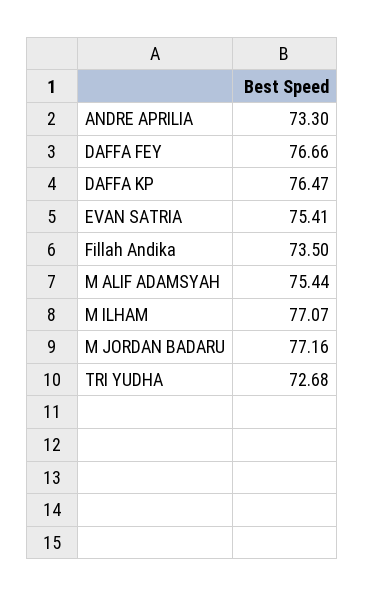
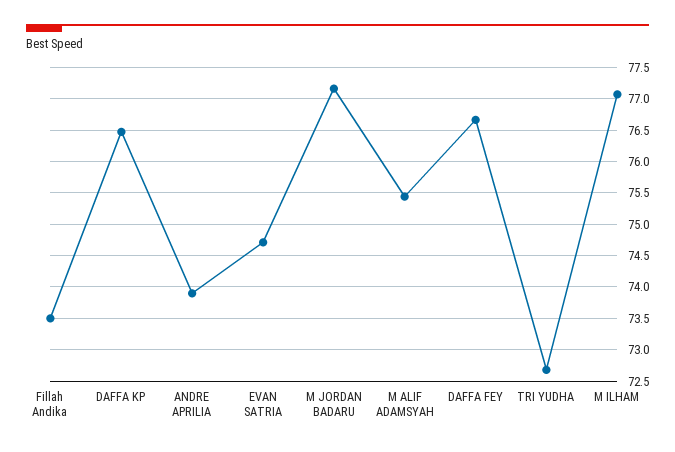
ANDRE APRILIA: 73.3 -> 73.9
EVAN SATRIA: 75.41 -> 74.7

